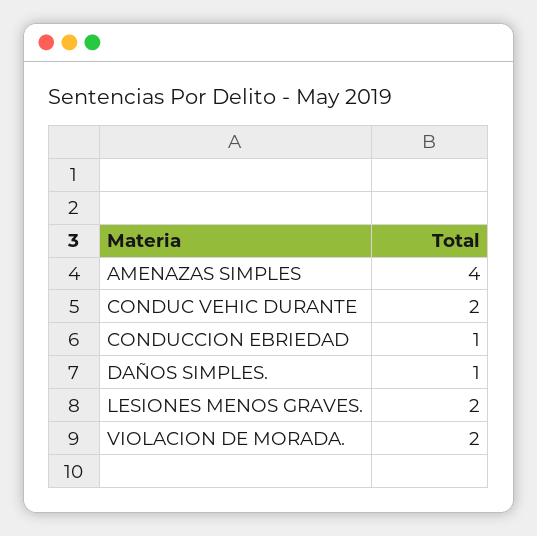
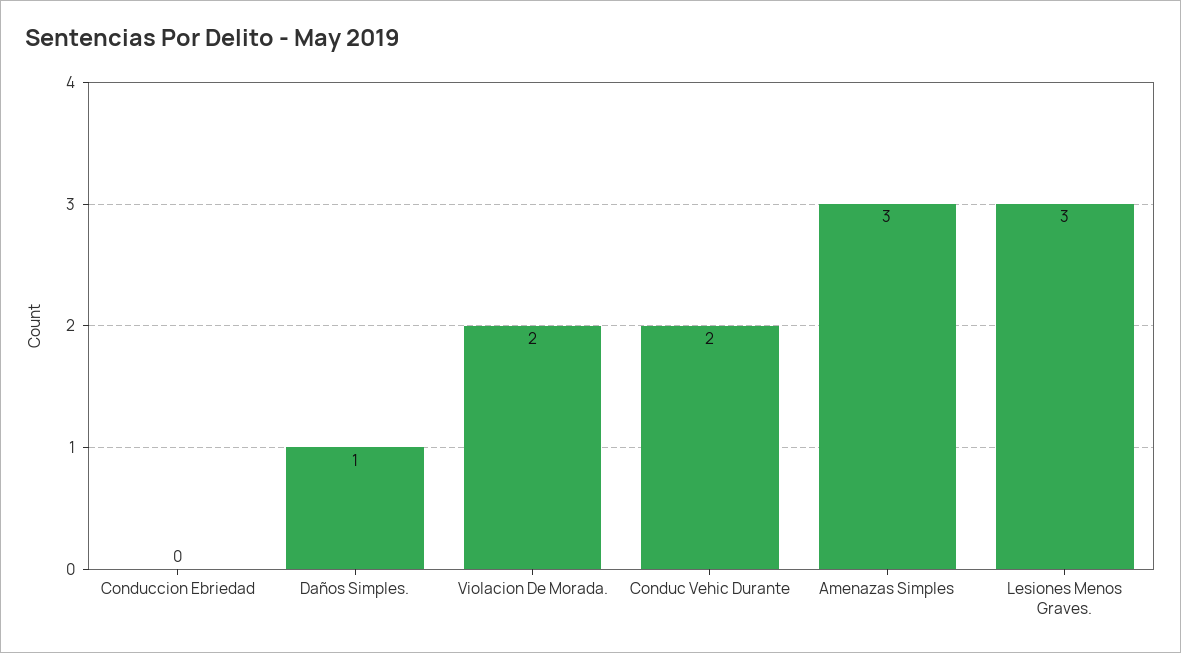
AMENAZAS SIMPLES: 4 -> 3
CONDUCCION EBRIEDAD: 1 -> 0
LESIONES MENOS GRAVES.: 2 -> 3

